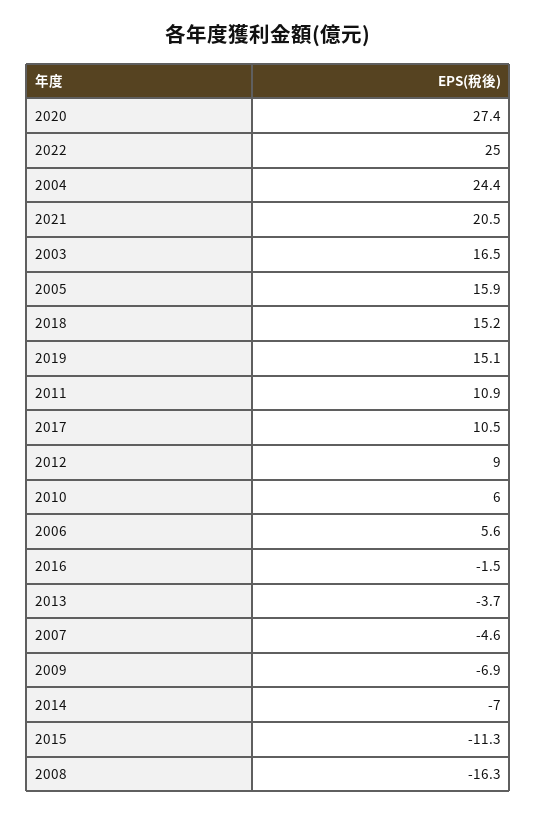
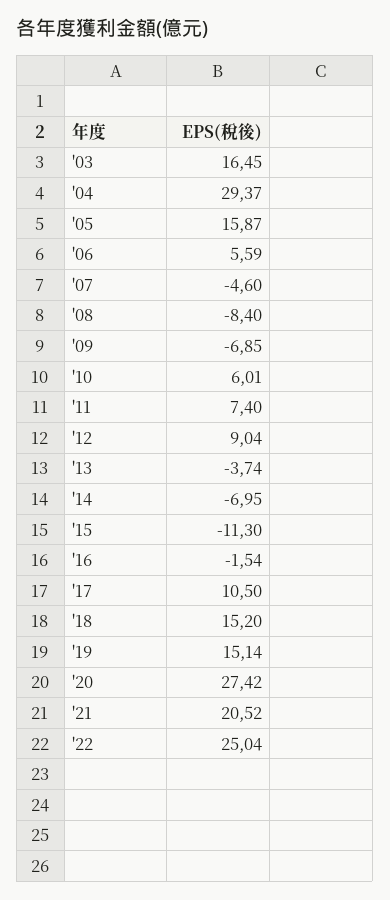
2004: 24.4 -> 29.37
2011: 10.9 -> 7.4
2008: -16.3 -> -8.4

